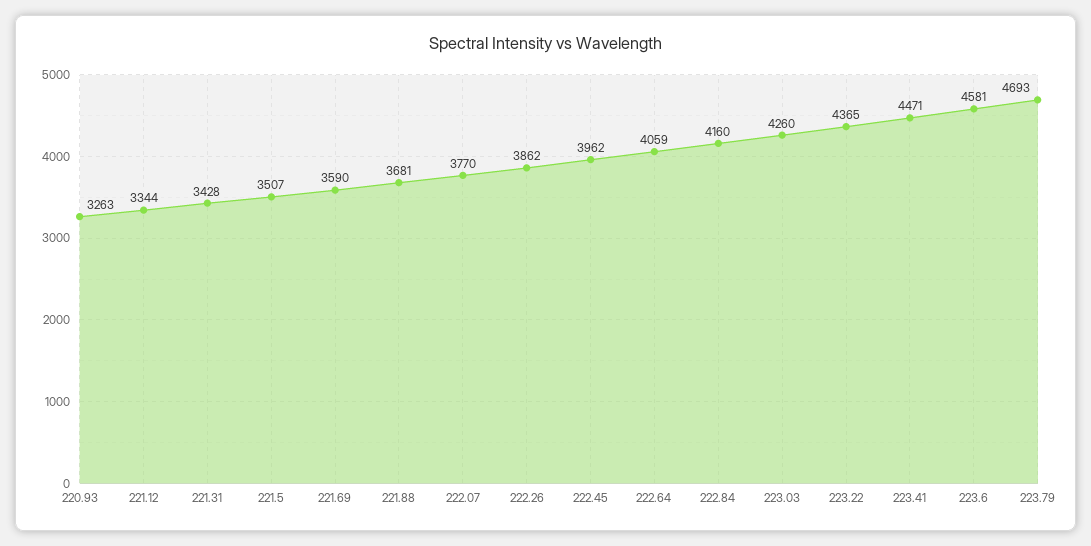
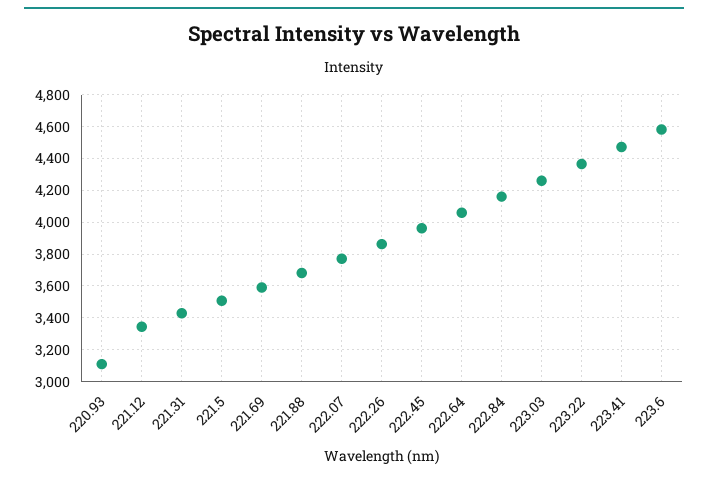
220.93: 3263 -> 3100
223.79: 4693 -> none

